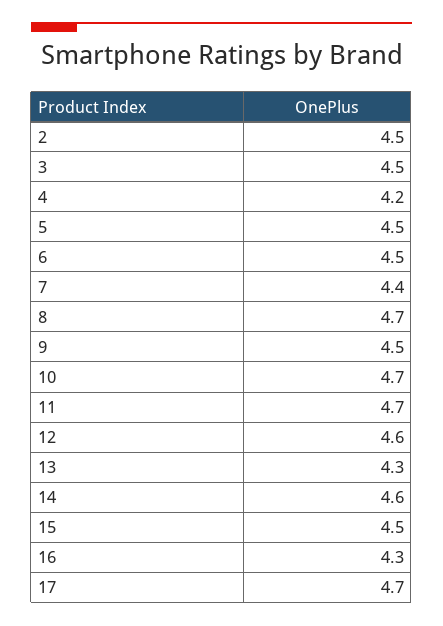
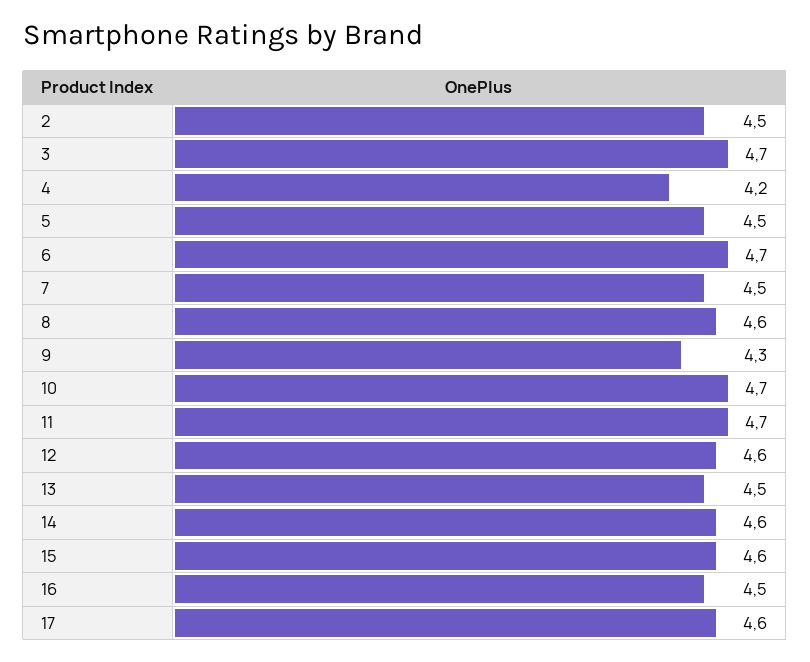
3: 4.5 -> 4.7
6: 4.5 -> 4.7
7: 4.4 -> 4.5
8: 4.7 -> 4.6
9: 4.5 -> 4.3
13: 4.3 -> 4.5
15: 4.5 -> 4.6
16: 4.3 -> 4.5
17: 4.7 -> 4.6

